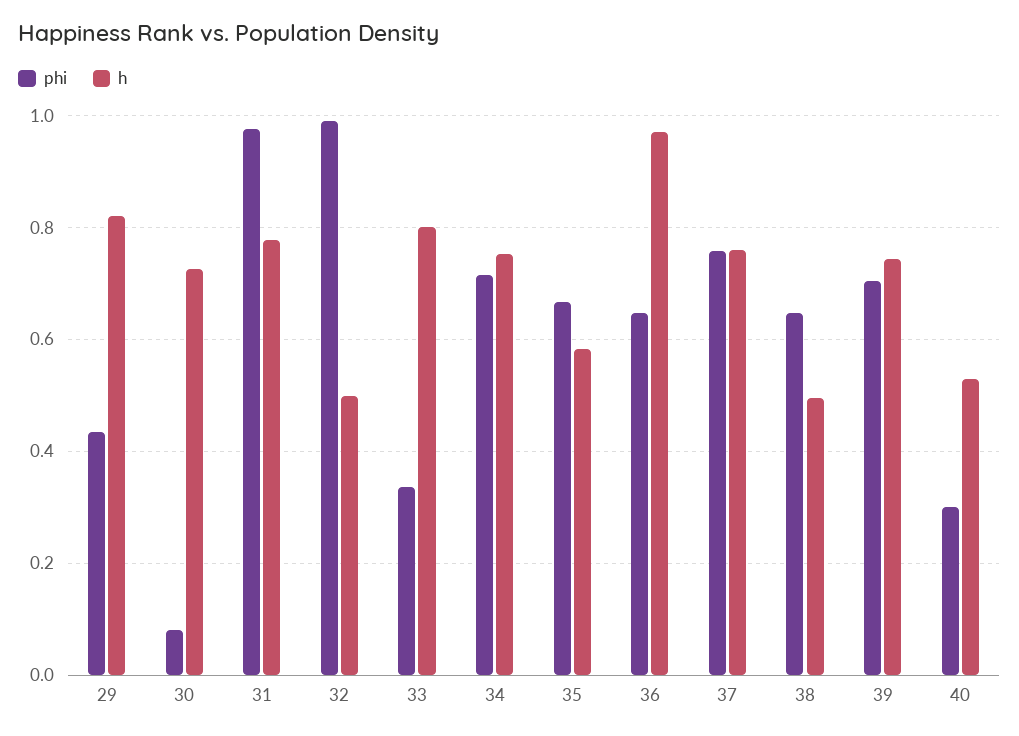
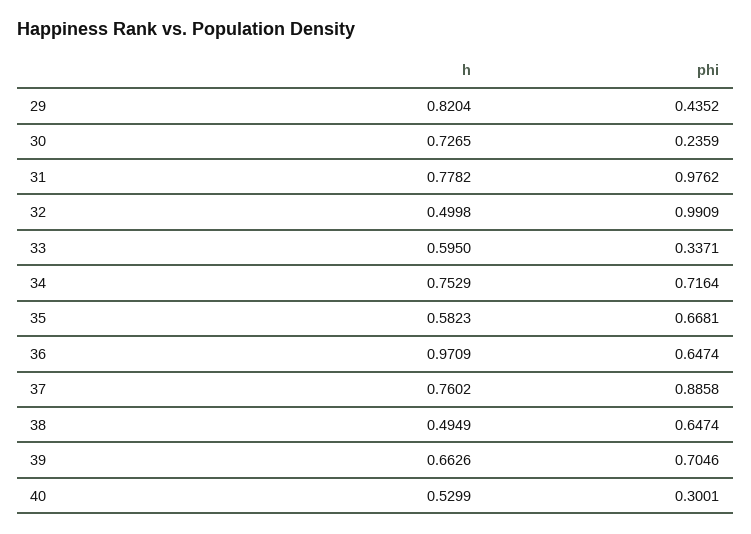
phi, 30: 0.08 -> 0.2359
h, 33: 0.8 -> 0.595
phi, 37: 0.76 -> 0.8858
h, 39: 0.74 -> 0.6626

